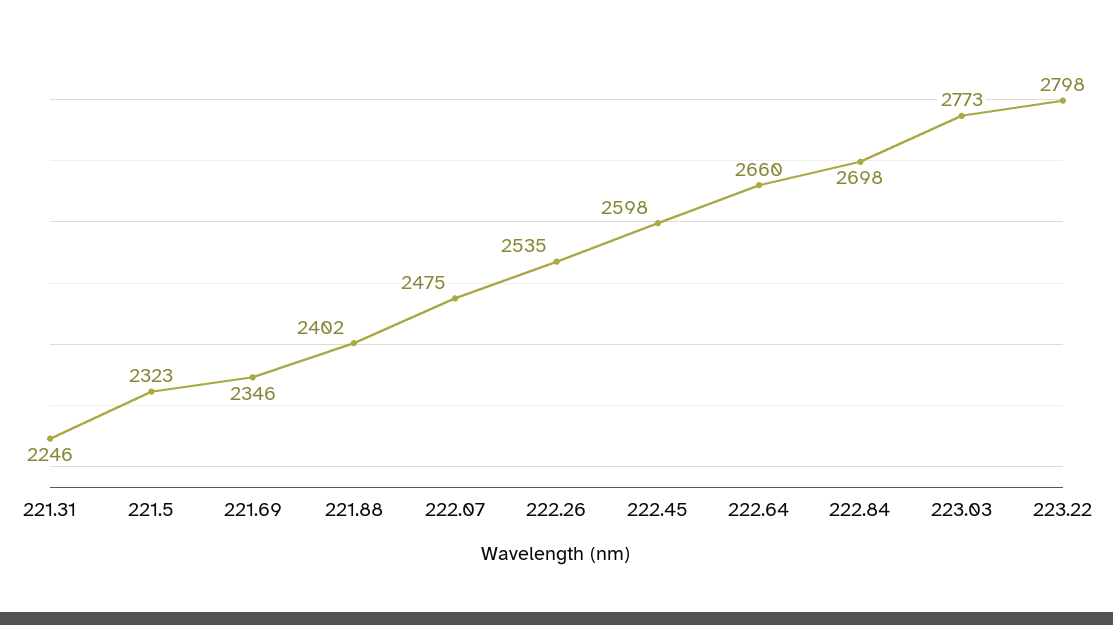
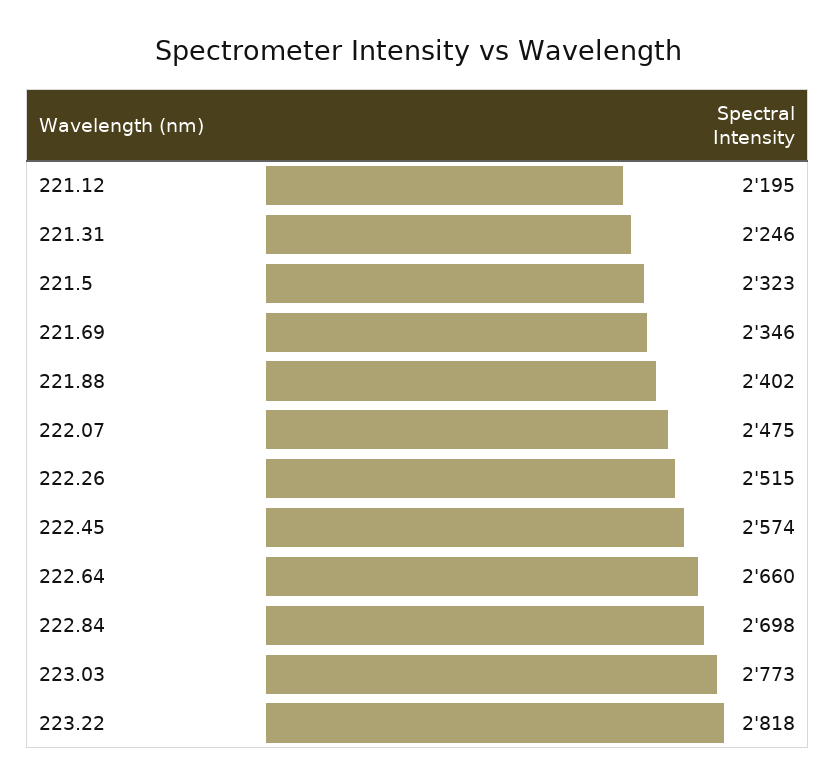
222.26: 2535 -> 2515
222.45: 2598 -> 2574
223.22: 2798 -> 2818
221.12: none -> 2195

